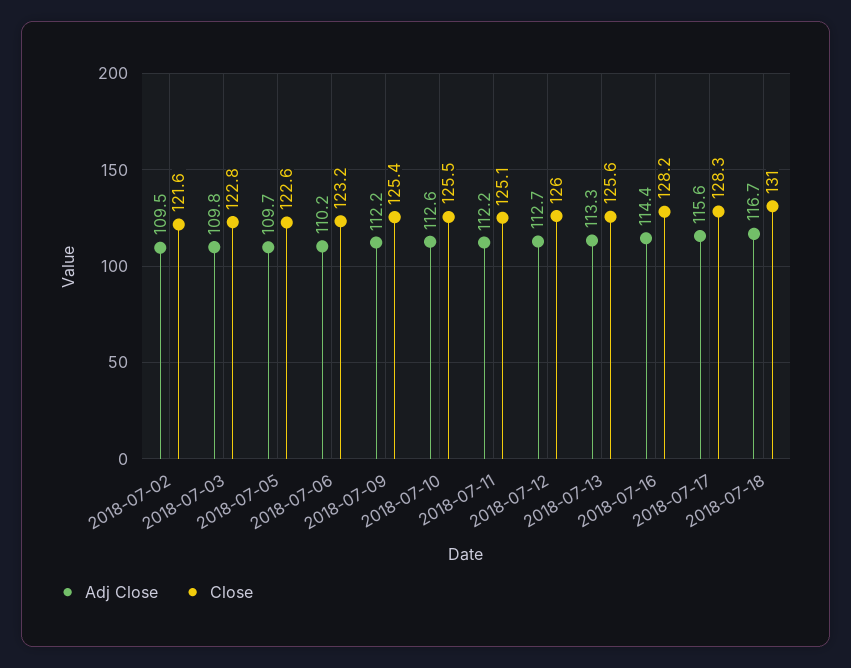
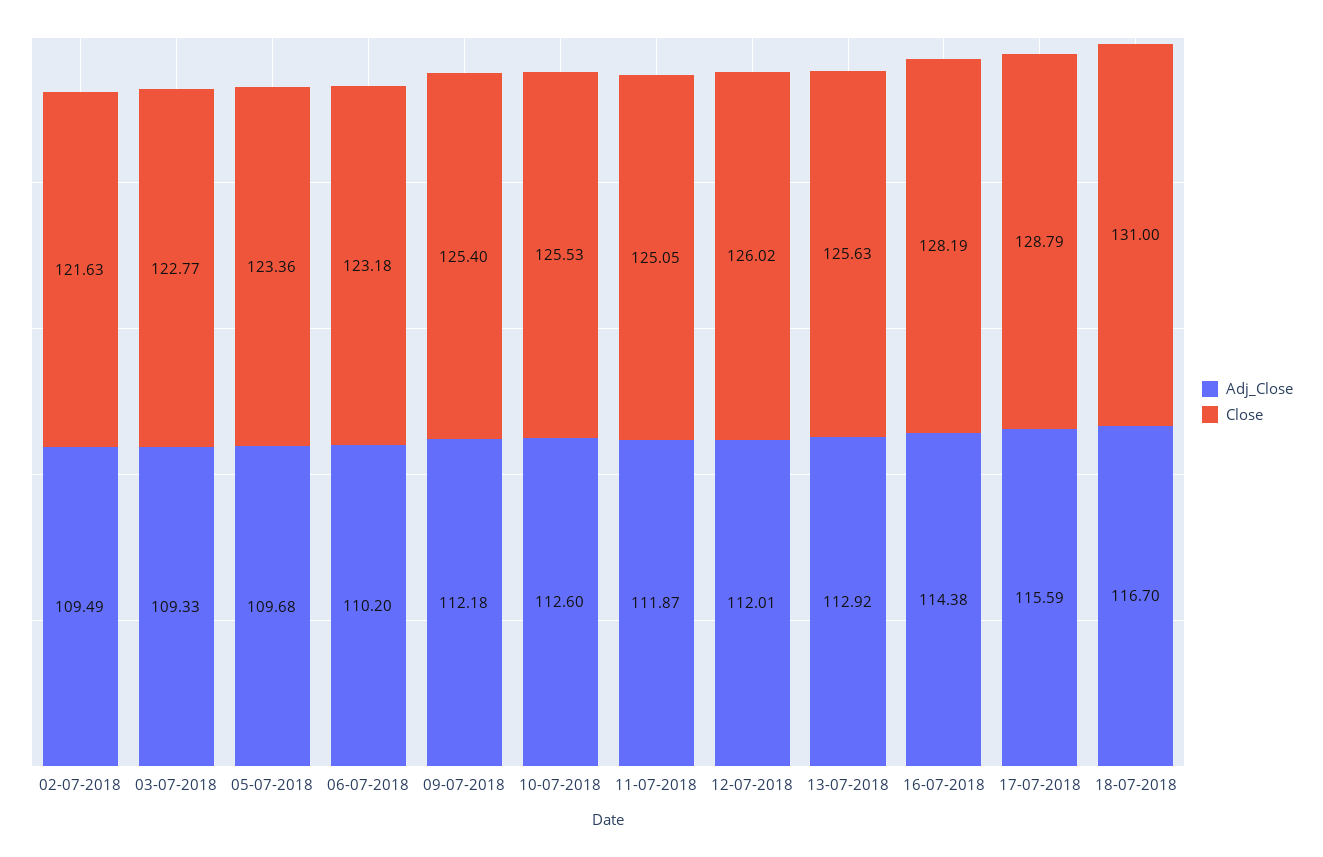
Adj Close, 2018-07-03: 109.8 -> 109.33
Close, 2018-07-05: 122.6 -> 123.36
Adj Close, 2018-07-11: 112.2 -> 111.87
Adj Close, 2018-07-12: 112.7 -> 112.01
Adj Close, 2018-07-13: 113.3 -> 112.92
Close, 2018-07-17: 128.3 -> 128.79

